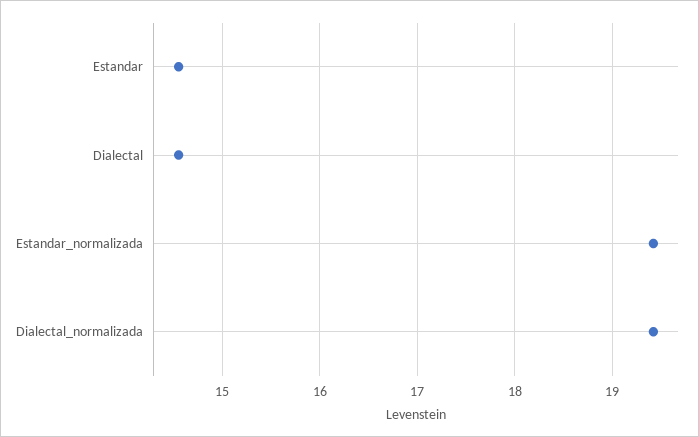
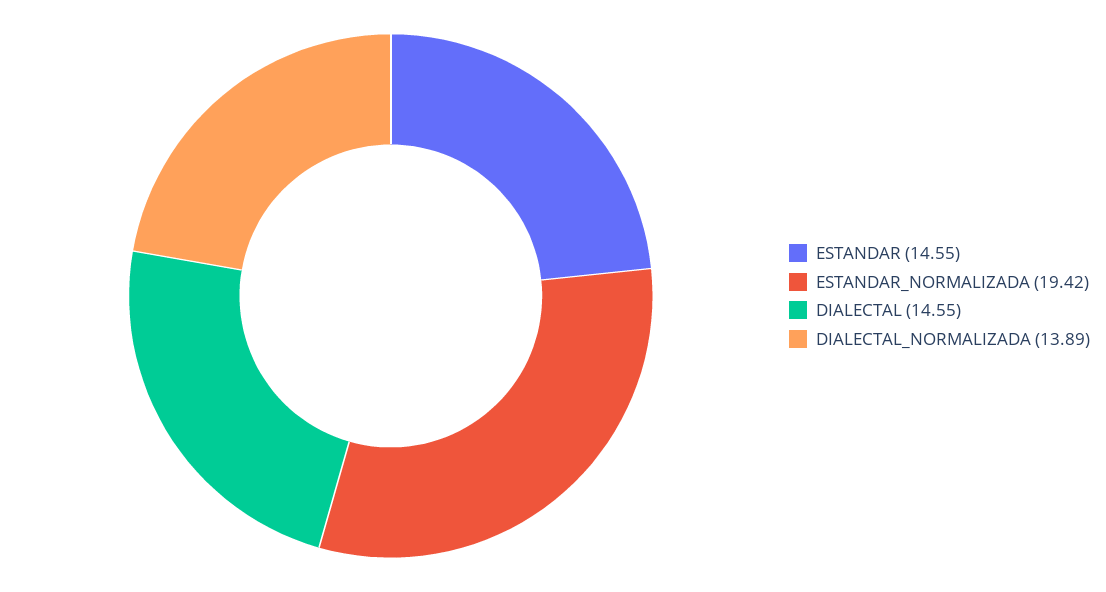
Dialectal_normalizada: 19.4 -> 13.89

